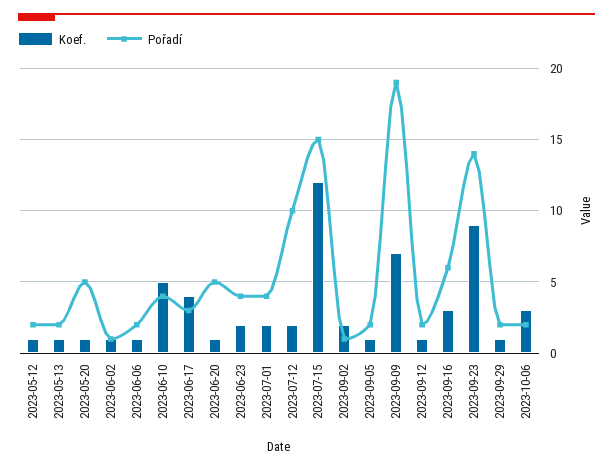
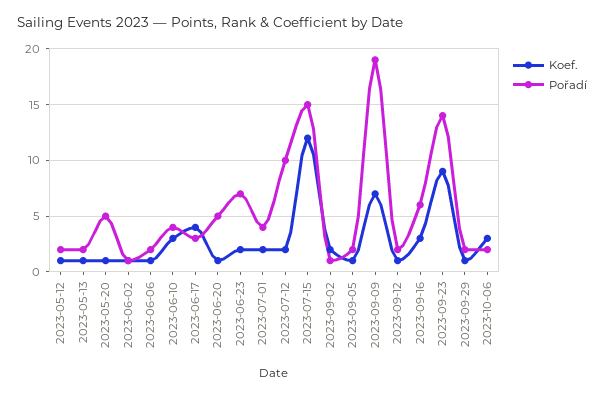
Koef., 2023-06-10: 5 -> 3
Pořadí, 2023-06-23: 4 -> 7

